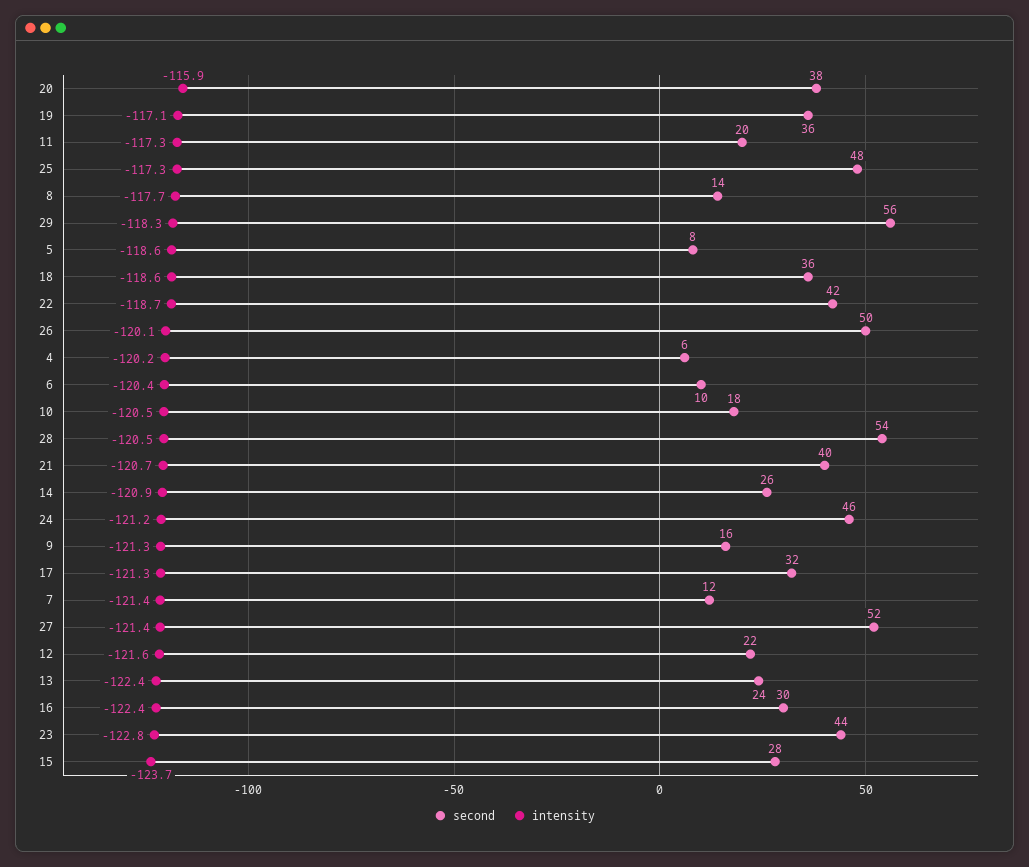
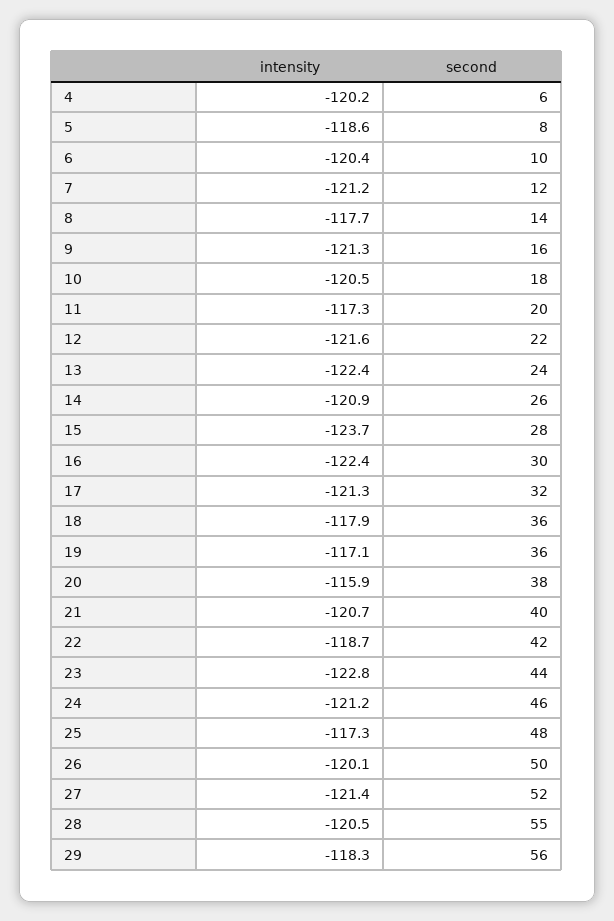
intensity, 18: -118.6 -> -117.9
second, 28: 54 -> 55
intensity, 7: -121.4 -> -121.2

